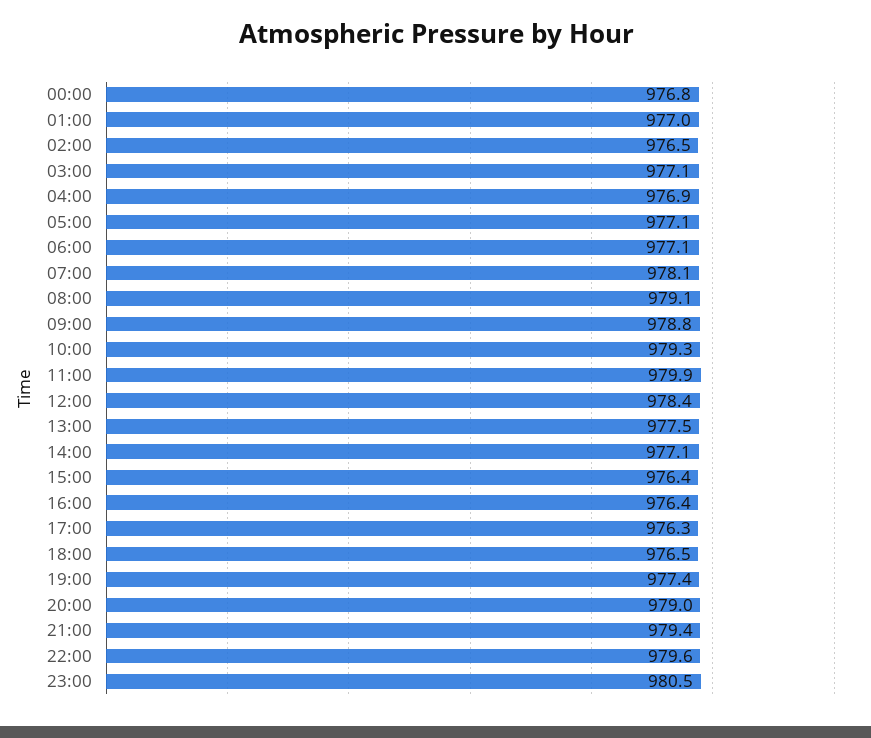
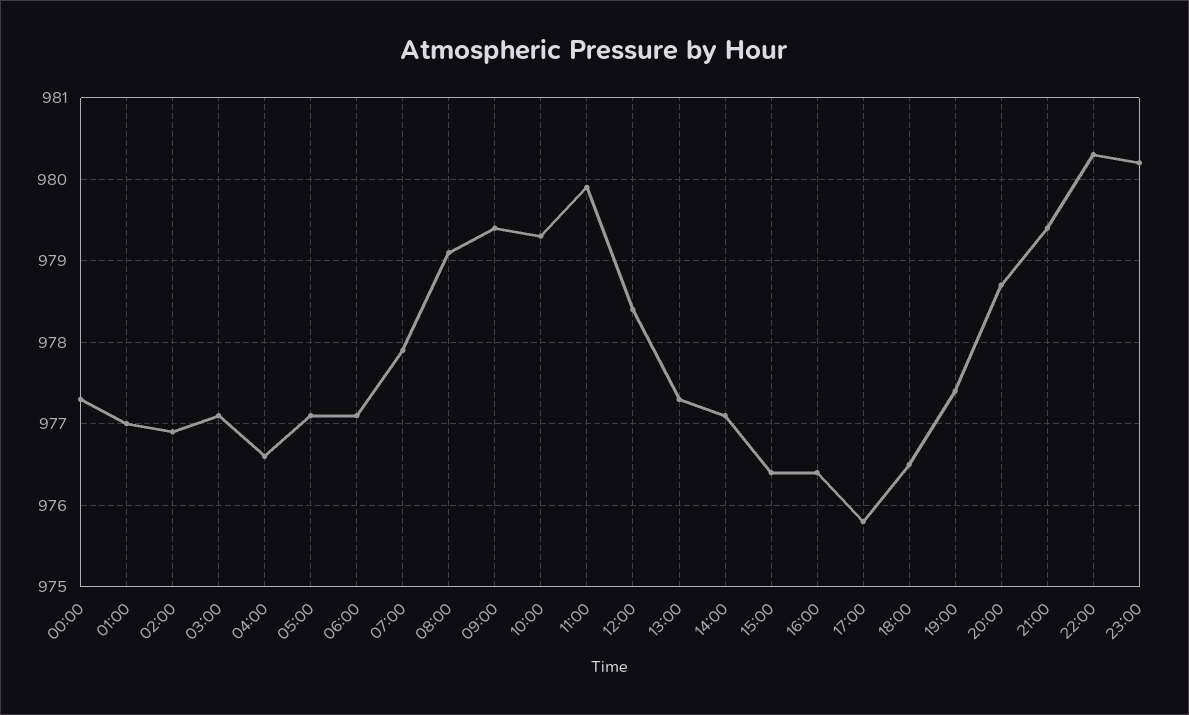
00:00: 976.8 -> 977.3
02:00: 976.5 -> 976.9
04:00: 976.9 -> 976.6
07:00: 978.1 -> 977.9
09:00: 978.8 -> 979.4
13:00: 977.5 -> 977.3
17:00: 976.3 -> 975.8
20:00: 979 -> 978.7
22:00: 979.6 -> 980.3
23:00: 980.5 -> 980.2

